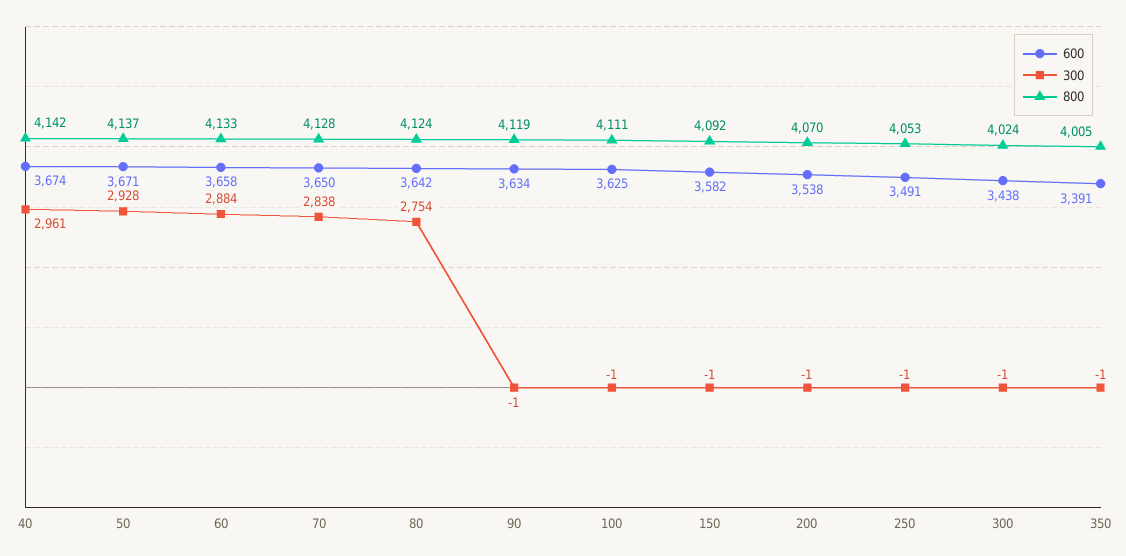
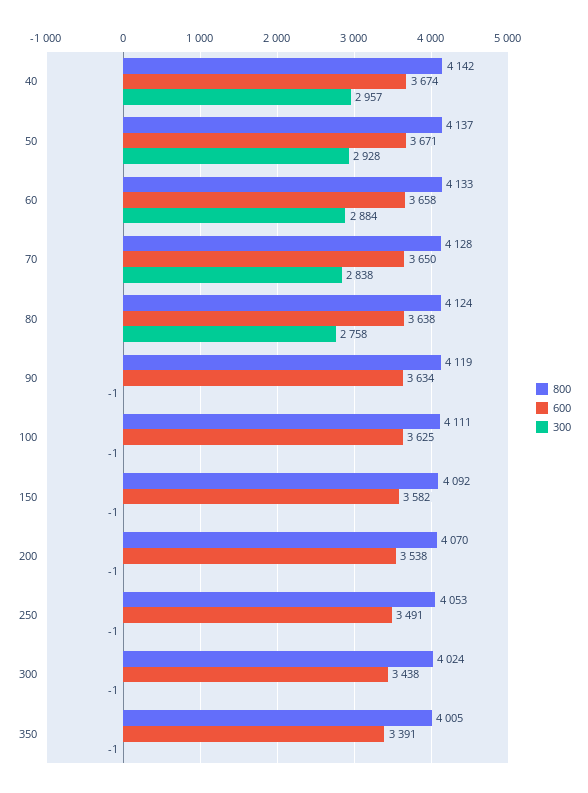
300, 40: 2961 -> 2957
600, 80: 3642 -> 3638
300, 80: 2754 -> 2758

